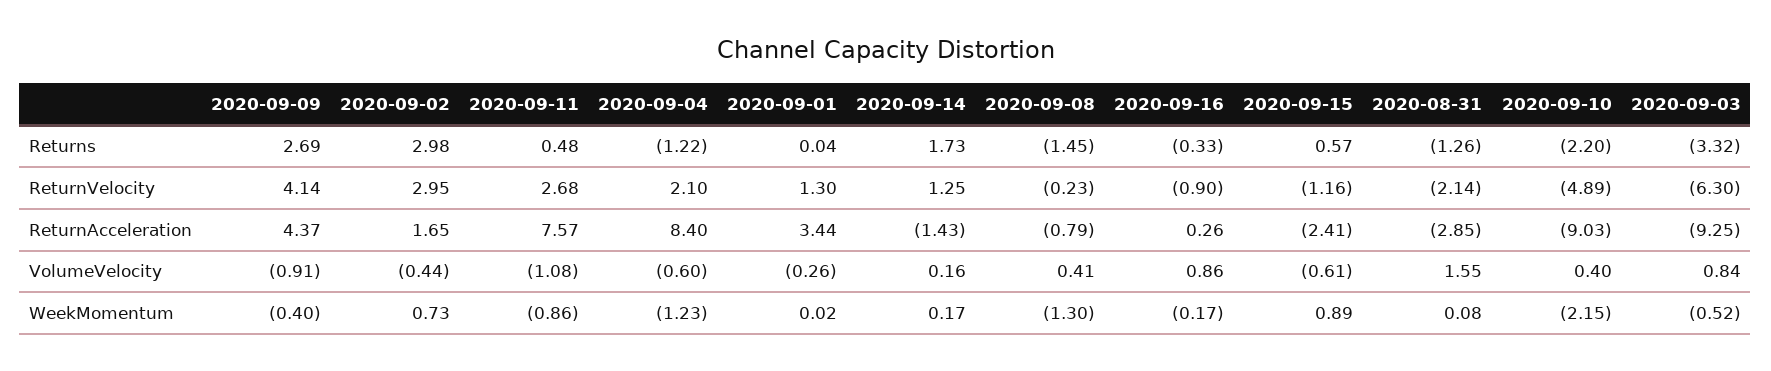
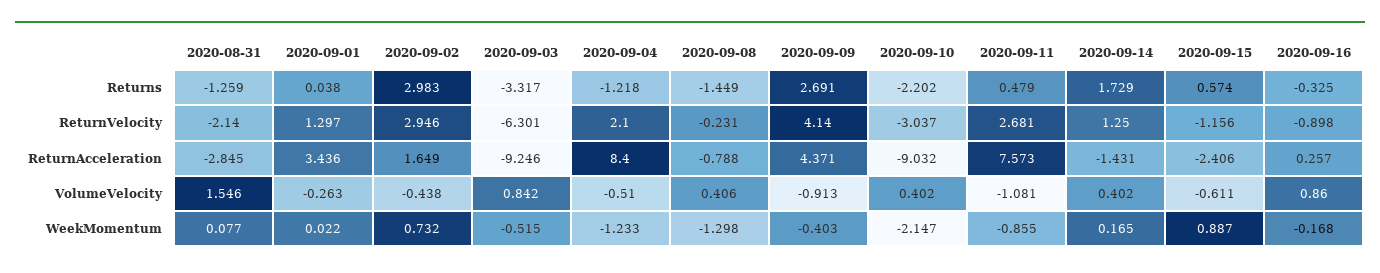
2020-09-10, ReturnVelocity: -4.89 -> -3.037
2020-09-04, VolumeVelocity: -0.6 -> -0.51
2020-09-14, VolumeVelocity: 0.16 -> 0.402

